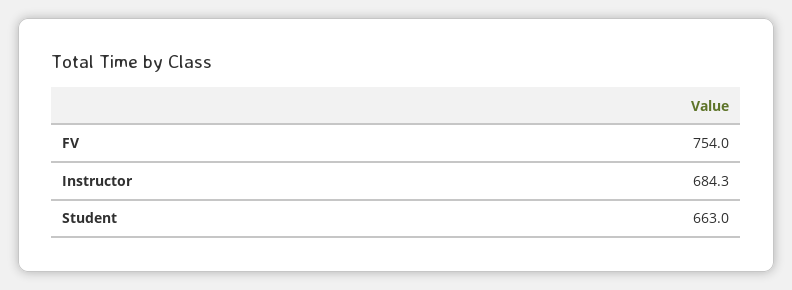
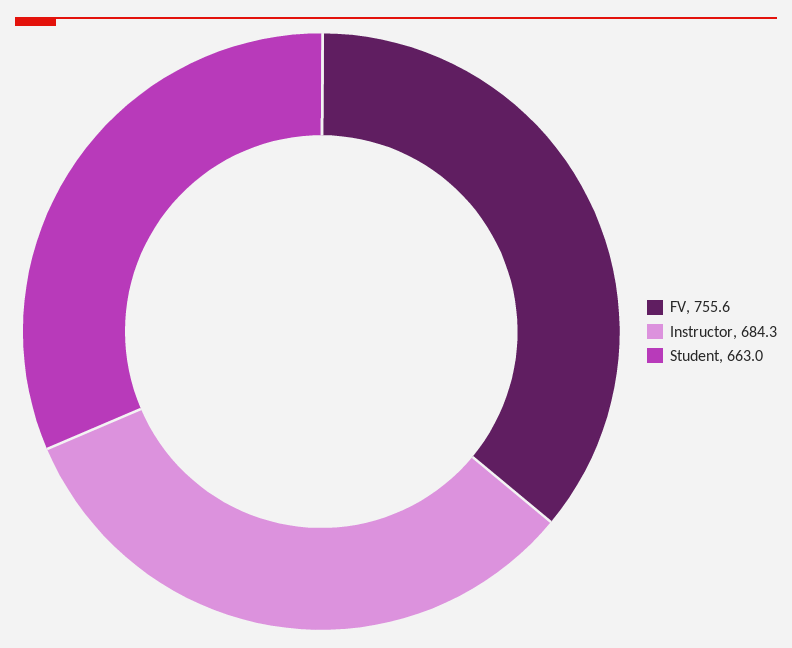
FV: 754 -> 755.6

